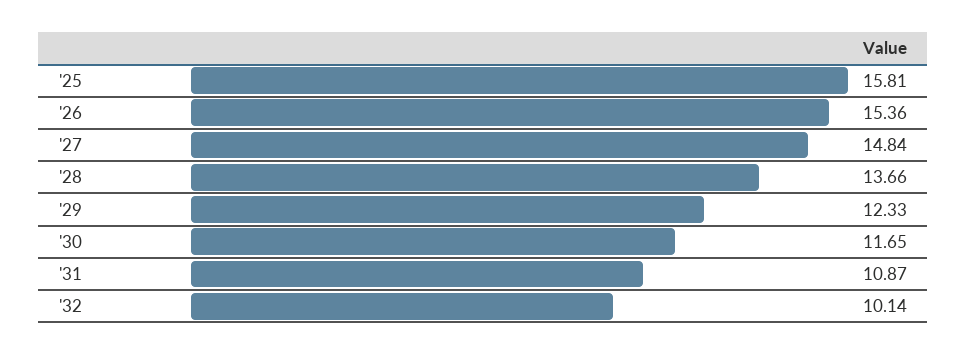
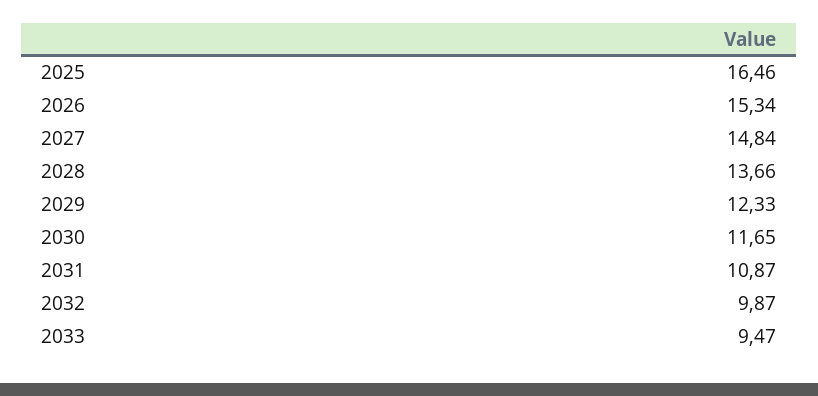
'25: 15.81 -> 16.46
'26: 15.36 -> 15.34
'32: 10.14 -> 9.87
2033: none -> 9.47

